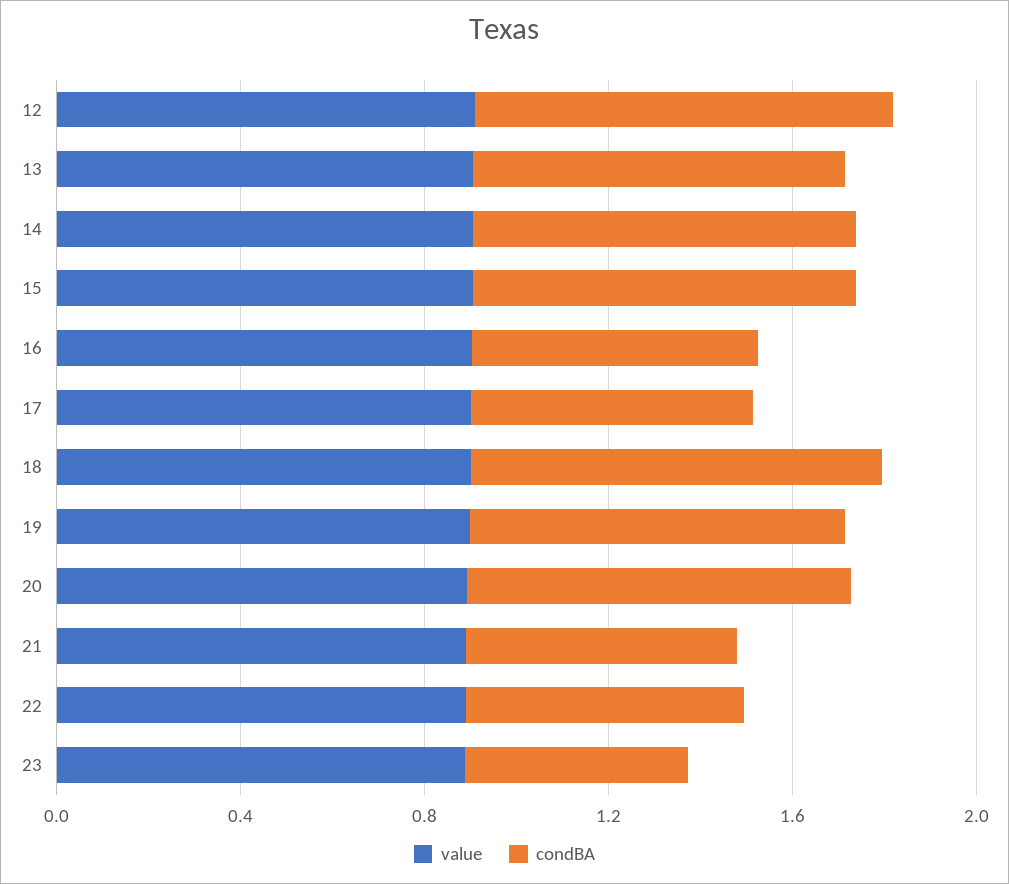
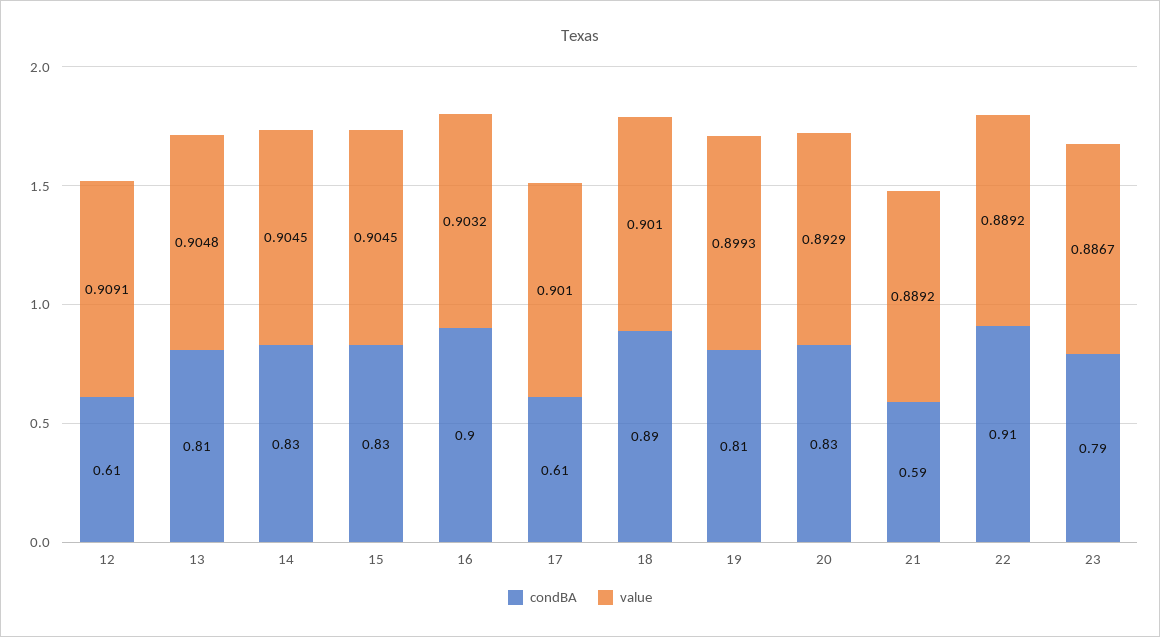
condBA, 12: 0.9 -> 0.61
condBA, 16: 0.6 -> 0.9
condBA, 22: 0.6 -> 0.91
condBA, 23: 0.5 -> 0.79

